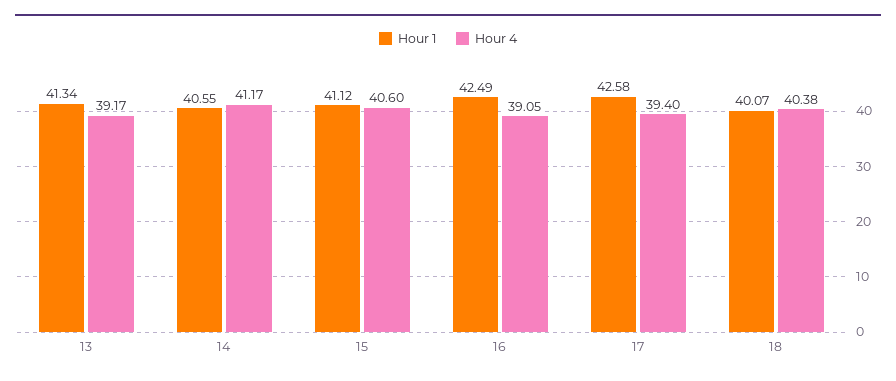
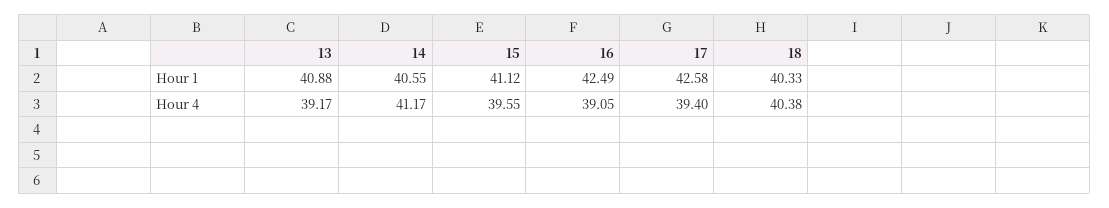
Hour 1, 13: 41.34 -> 40.88
Hour 4, 15: 40.6 -> 39.55
Hour 1, 18: 40.07 -> 40.33

